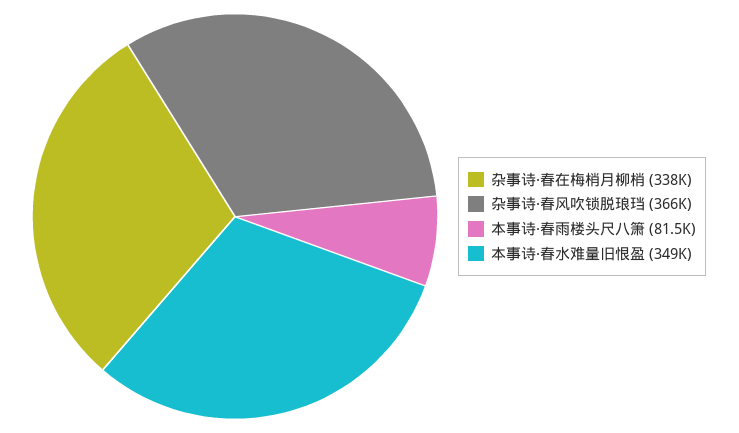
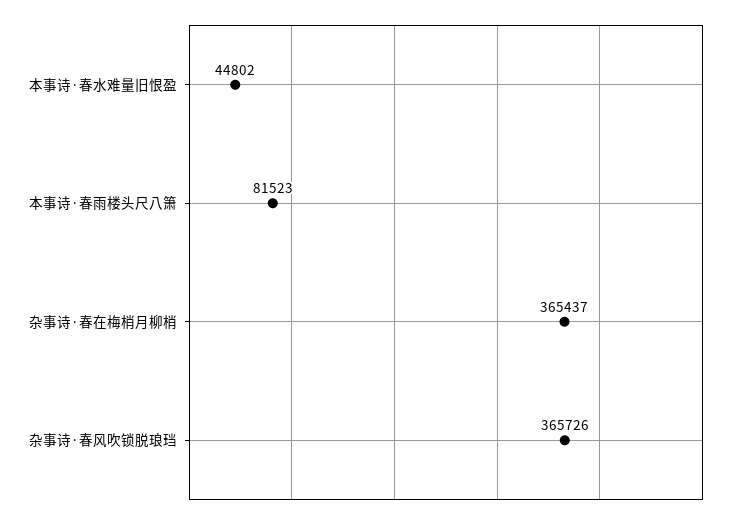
杂事诗·春在梅梢月柳梢: 338000 -> 365437
本事诗·春水难量旧恨盈: 349000 -> 44802

